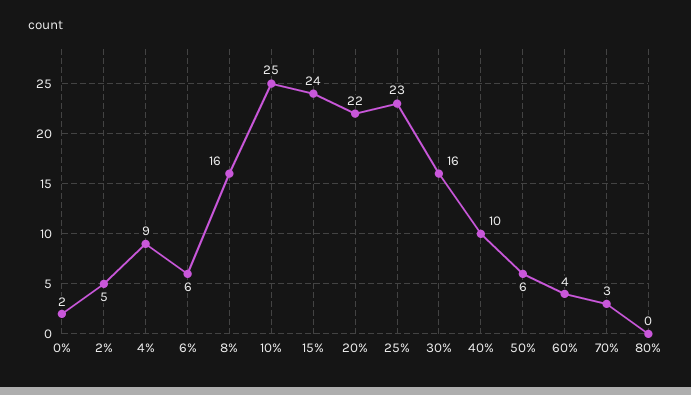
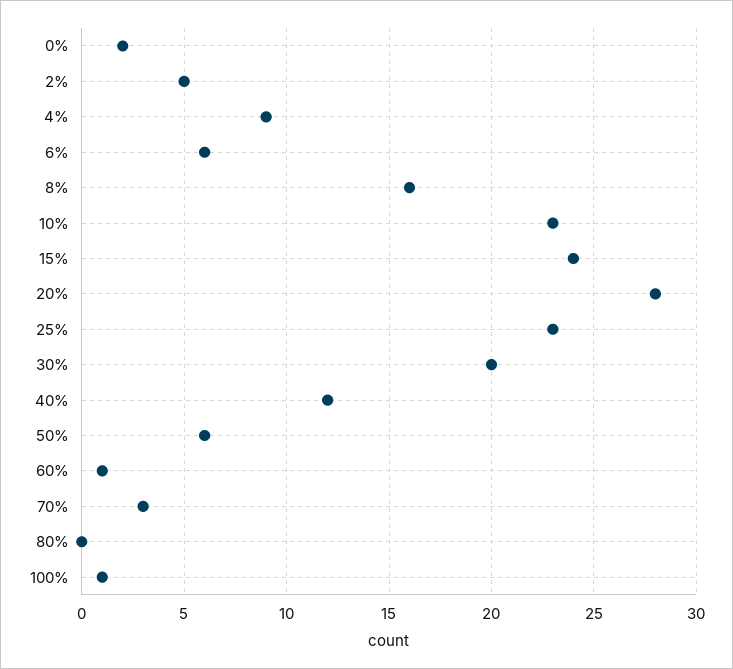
10%: 25 -> 23
20%: 22 -> 28
30%: 16 -> 20
40%: 10 -> 12
60%: 4 -> 1
100%: none -> 1

